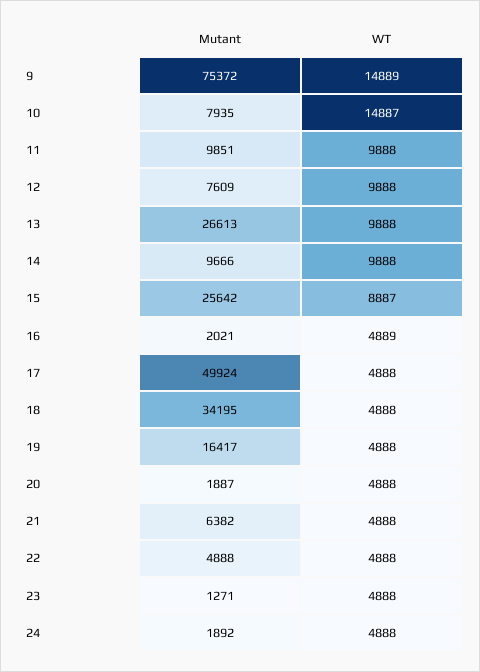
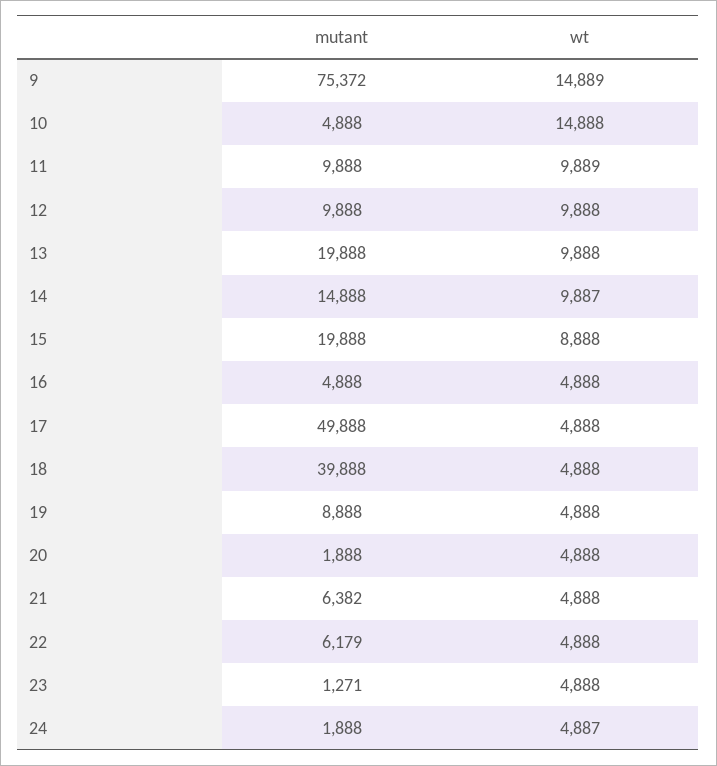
Mutant, 10: 7935 -> 4888
WT, 10: 14887 -> 14888
Mutant, 11: 9851 -> 9888
WT, 11: 9888 -> 9889
Mutant, 12: 7609 -> 9888
Mutant, 13: 26613 -> 19888
Mutant, 14: 9666 -> 14888
WT, 14: 9888 -> 9887
Mutant, 15: 25642 -> 19888
WT, 15: 8887 -> 8888
Mutant, 16: 2021 -> 4888
WT, 16: 4889 -> 4888
Mutant, 17: 49924 -> 49888
Mutant, 18: 34195 -> 39888
Mutant, 19: 16417 -> 8888
Mutant, 20: 1887 -> 1888
Mutant, 22: 4888 -> 6179
Mutant, 24: 1892 -> 1888
WT, 24: 4888 -> 4887

